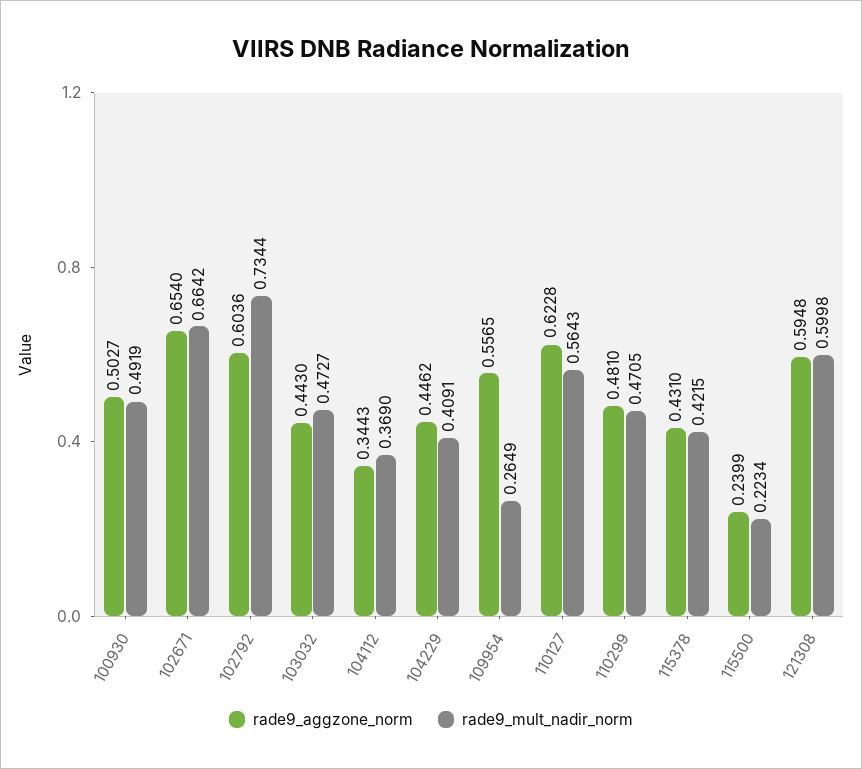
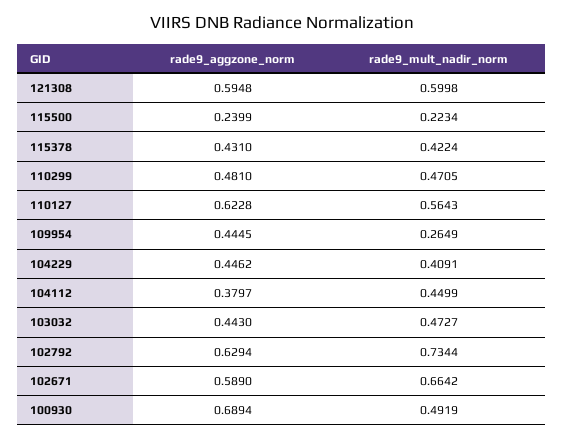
rade9_aggzone_norm, 100930: 0.5027 -> 0.6894
rade9_aggzone_norm, 102671: 0.654 -> 0.589
rade9_aggzone_norm, 102792: 0.6036 -> 0.6294
rade9_aggzone_norm, 104112: 0.3443 -> 0.3797
rade9_mult_nadir_norm, 104112: 0.369 -> 0.4499
rade9_aggzone_norm, 109954: 0.5565 -> 0.4445
rade9_mult_nadir_norm, 115378: 0.4215 -> 0.4224

